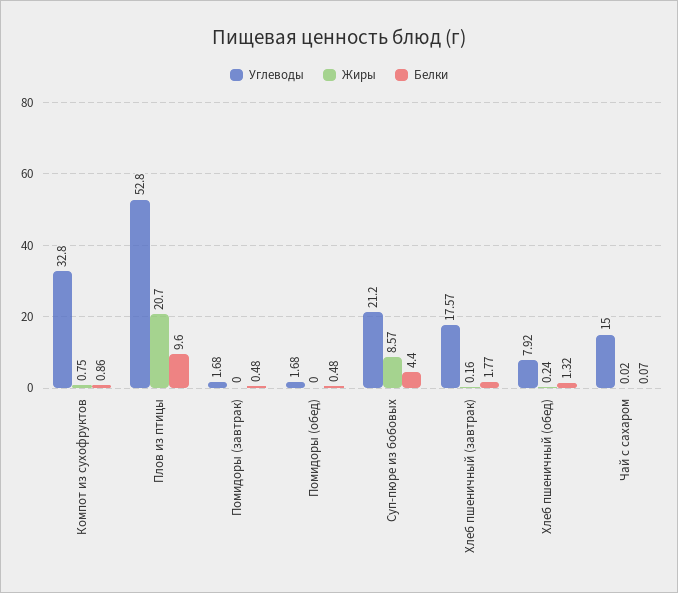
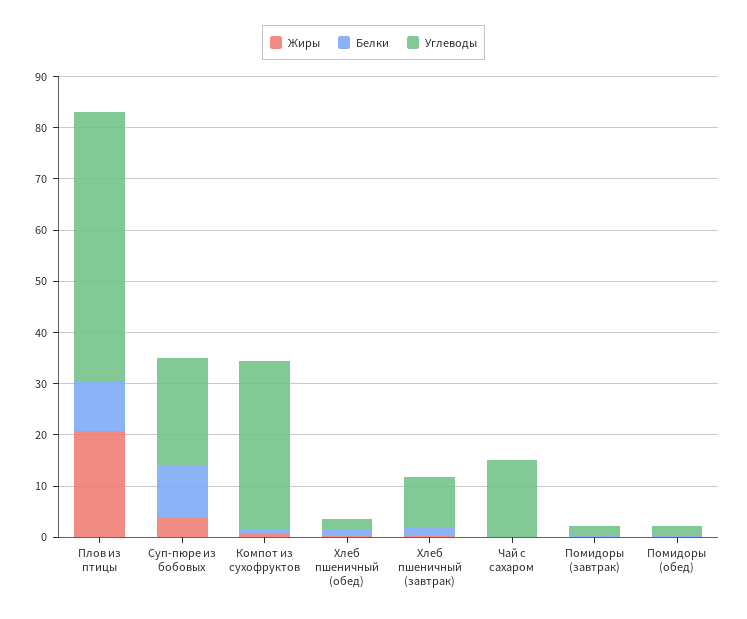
Жиры, Суп-пюре из бобовых: 8.57 -> 4
Белки, Суп-пюре из бобовых: 4.4 -> 10
Углеводы, Хлеб пшеничный (завтрак): 17.57 -> 10
Углеводы, Хлеб пшеничный (обед): 7.92 -> 2

